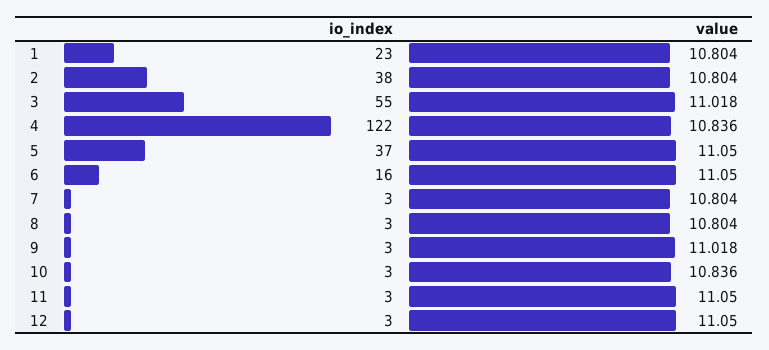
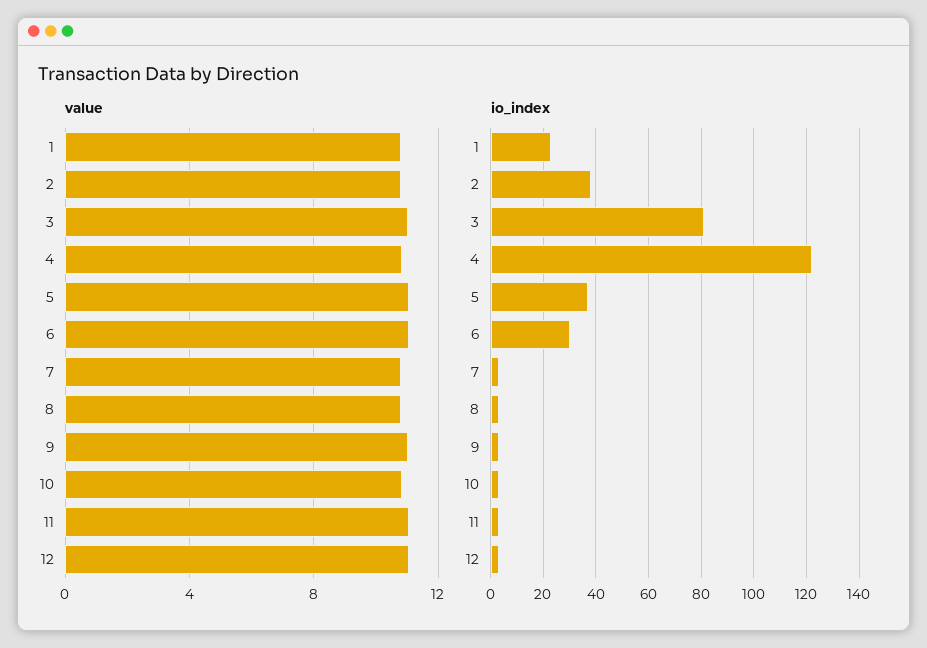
io_index, 3: 55 -> 80
io_index, 6: 16 -> 30

